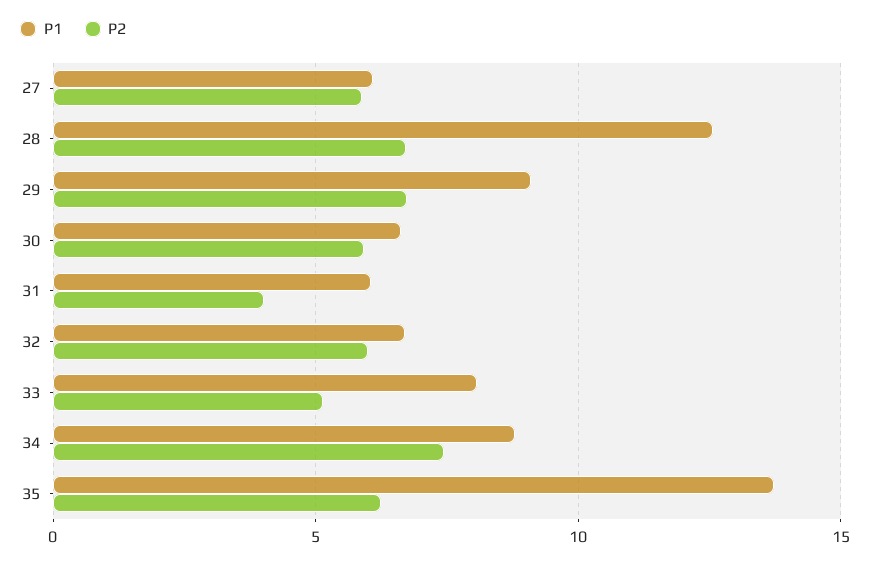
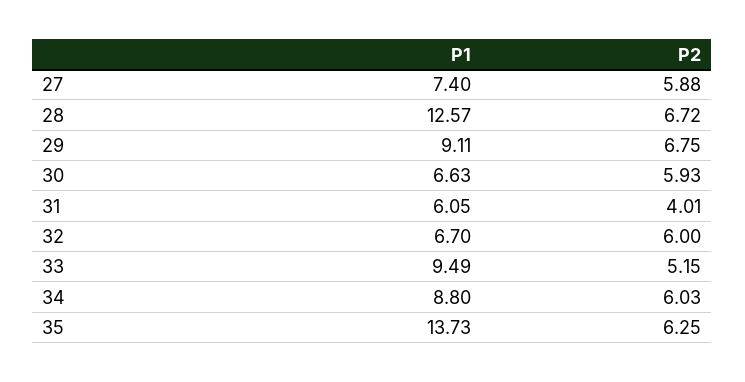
P1, 27: 6 -> 7.4
P1, 33: 8 -> 9.49
P2, 34: 7.5 -> 6.03

